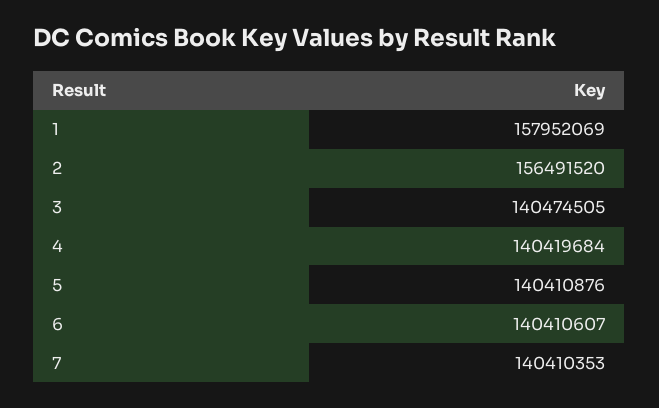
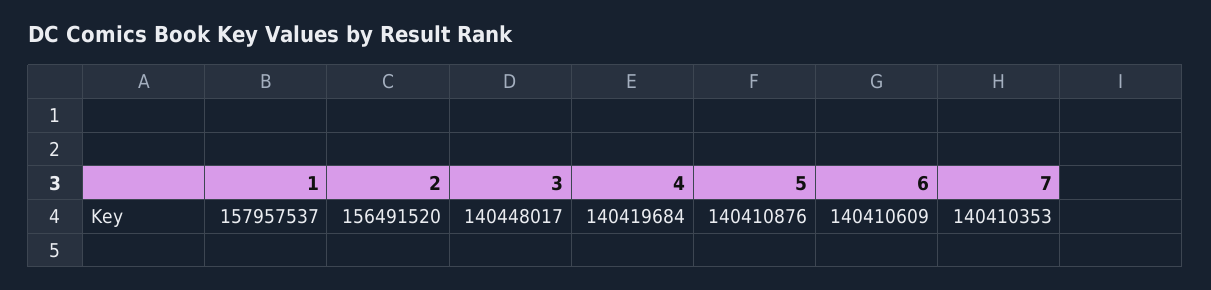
1: 157952069 -> 157957537
3: 140474505 -> 140448017
6: 140410607 -> 140410609

